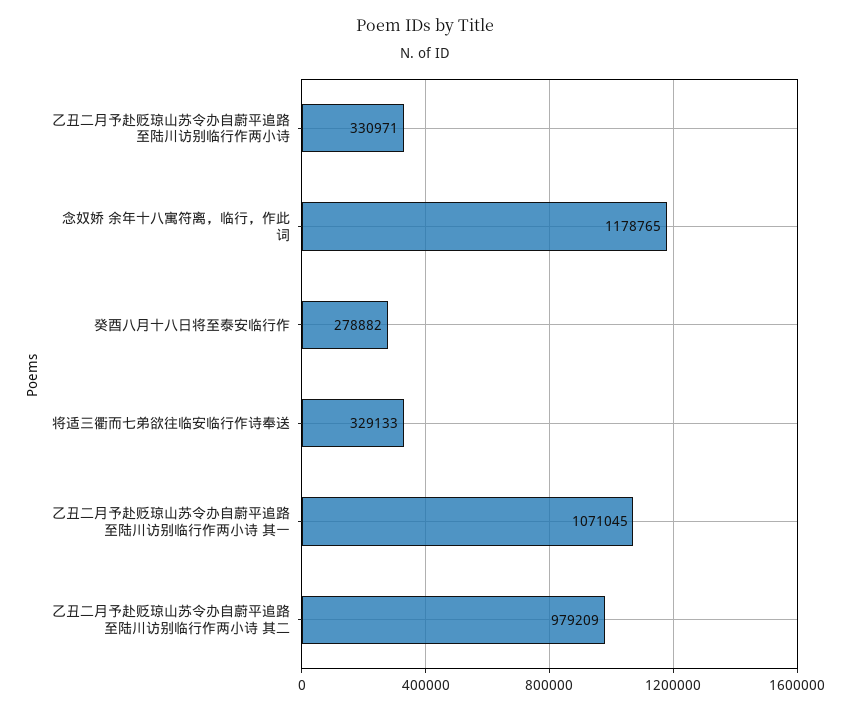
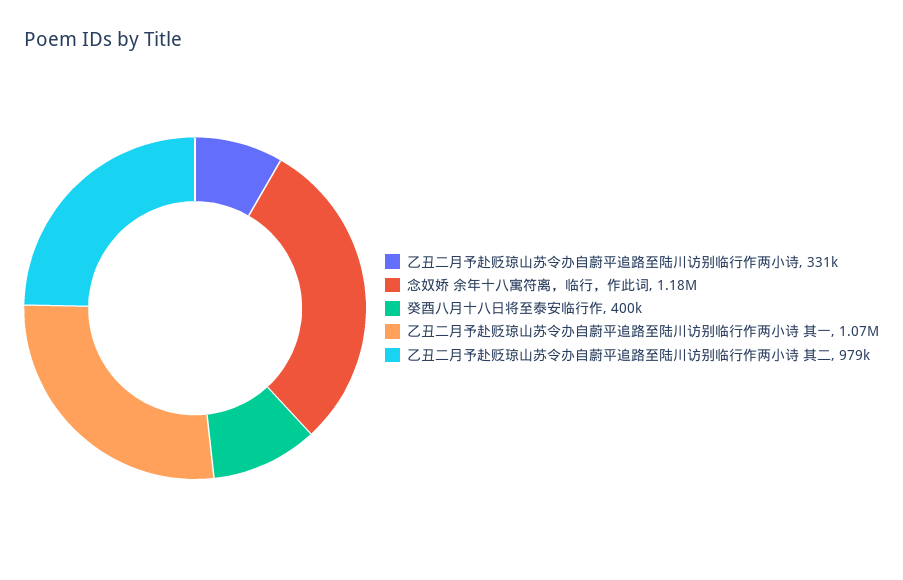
癸酉八月十八日将至泰安临行作: 278882 -> 400000
将适三衢而七弟欲往临安临行作诗奉送: 329133 -> none

